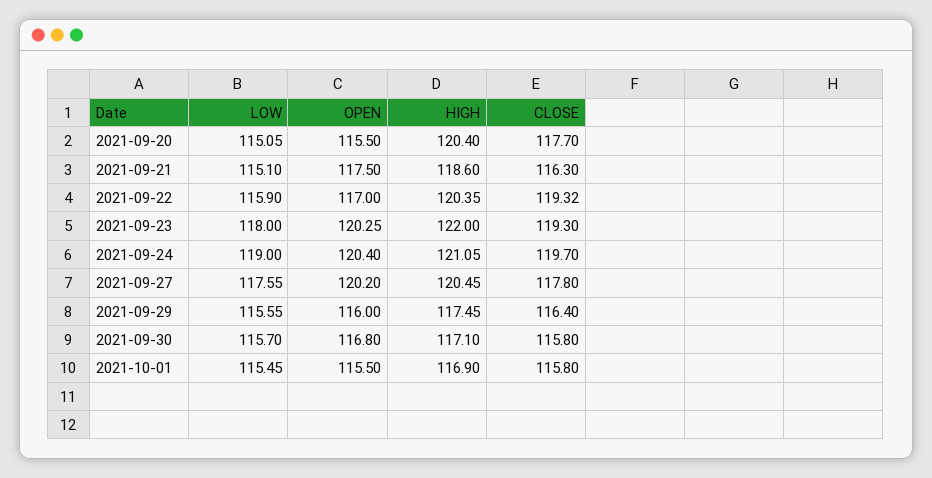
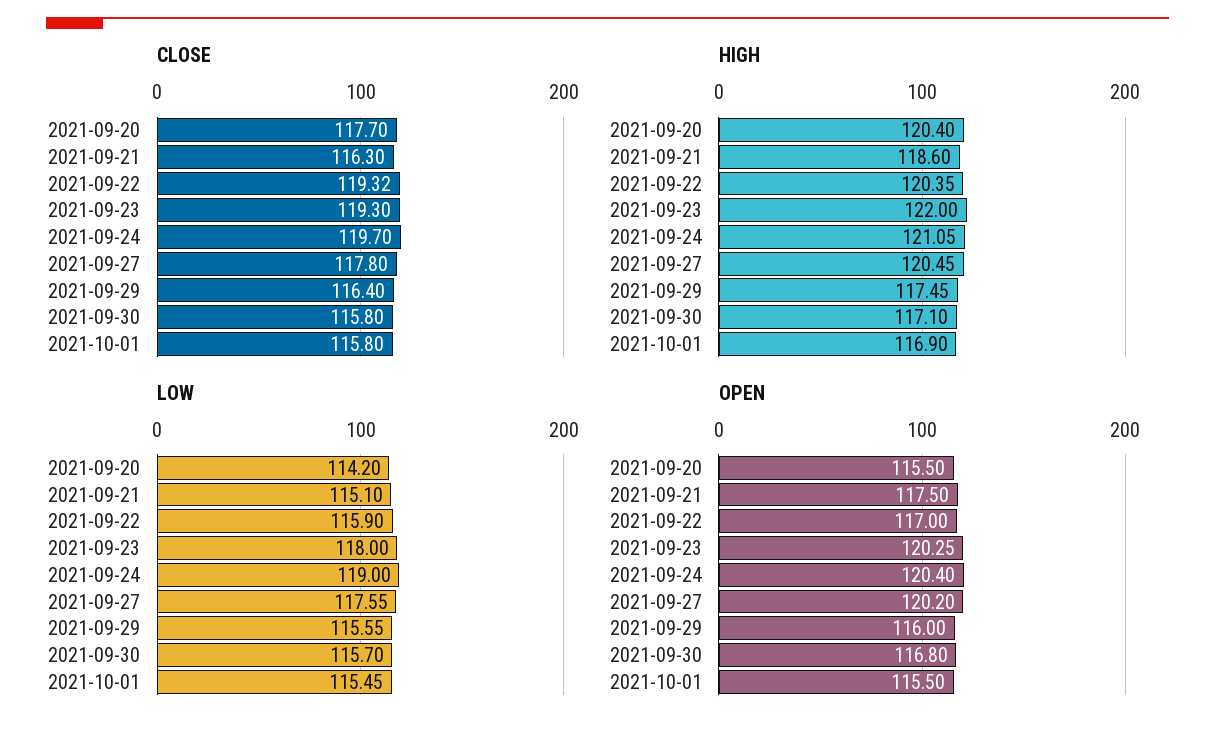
LOW, 2021-09-20: 115.05 -> 114.2

